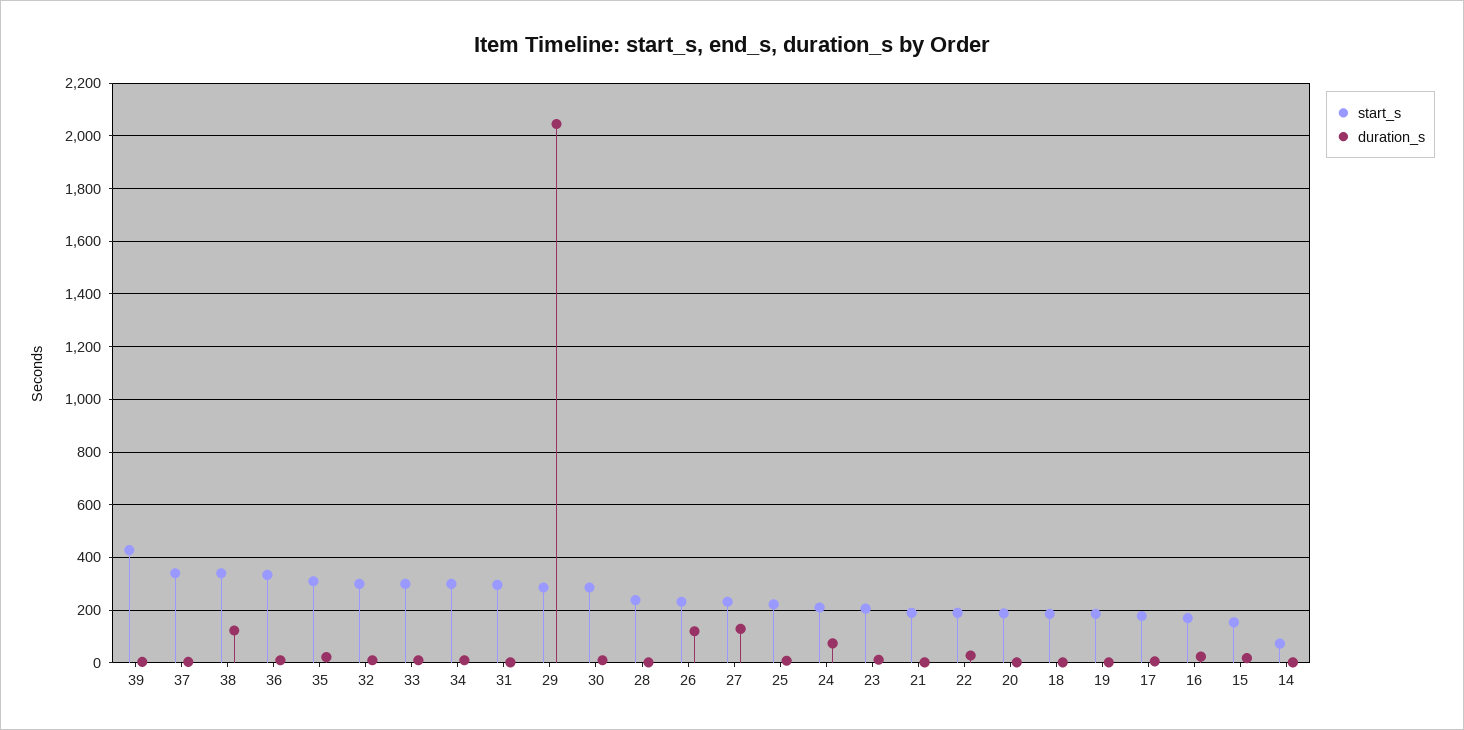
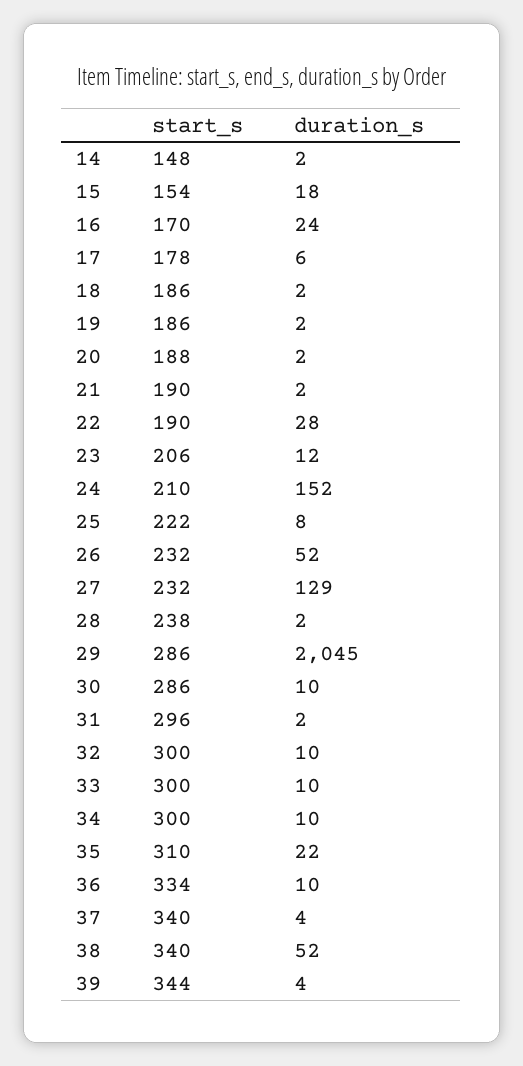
start_s, 39: 425 -> 344
duration_s, 38: 125 -> 52
duration_s, 26: 125 -> 52
duration_s, 24: 75 -> 152
start_s, 14: 75 -> 148

